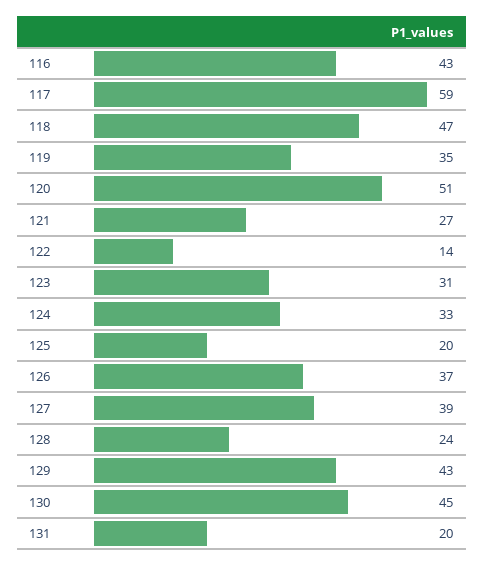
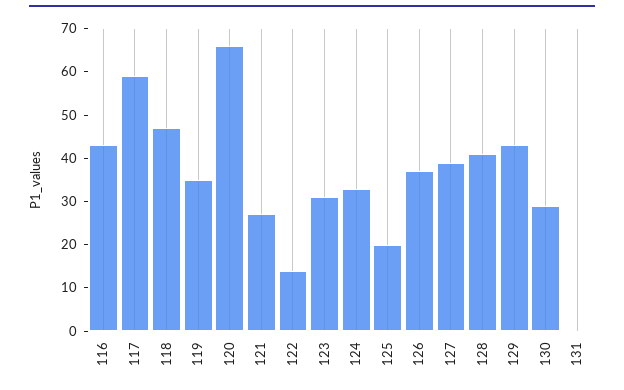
120: 51 -> 65
128: 24 -> 40
130: 45 -> 30
131: 20 -> 0

